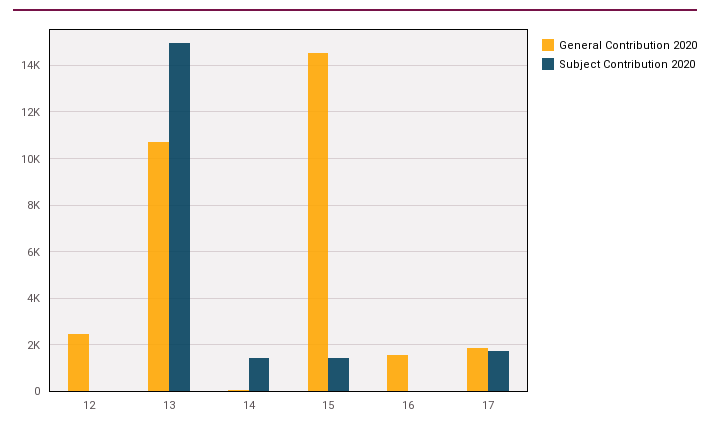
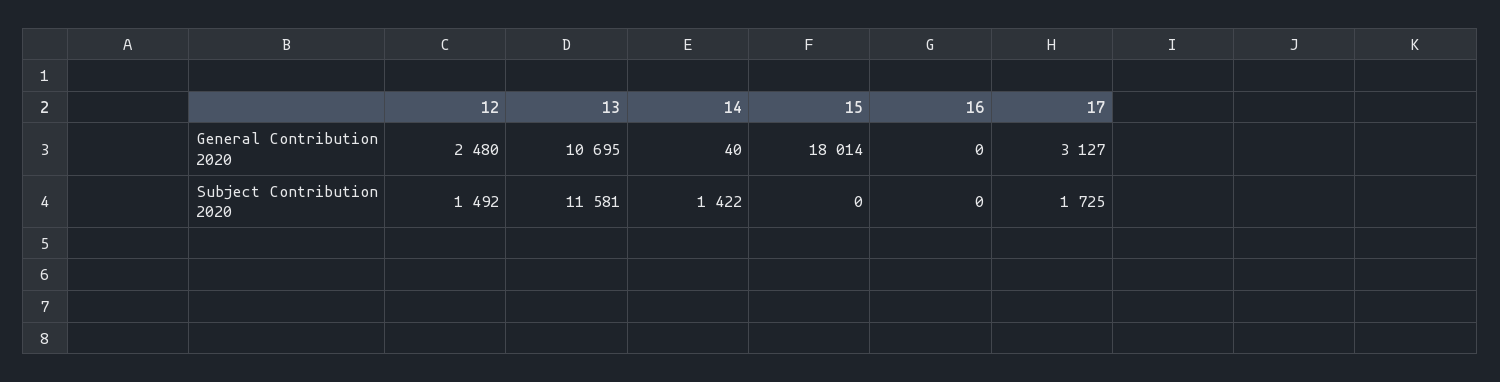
Subject Contribution 2020, 12: 0 -> 1492
Subject Contribution 2020, 13: 15000 -> 11581
General Contribution 2020, 15: 14500 -> 18014
Subject Contribution 2020, 15: 1500 -> 0
General Contribution 2020, 16: 1500 -> 0
General Contribution 2020, 17: 2000 -> 3127

